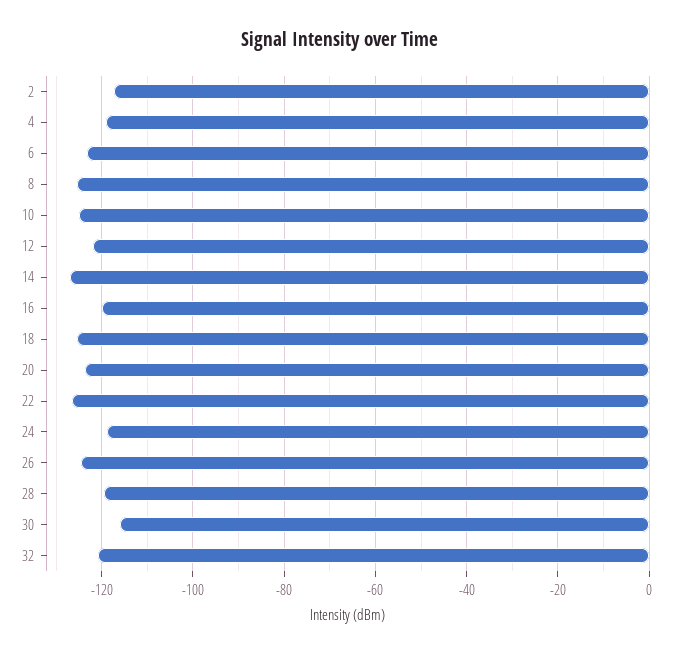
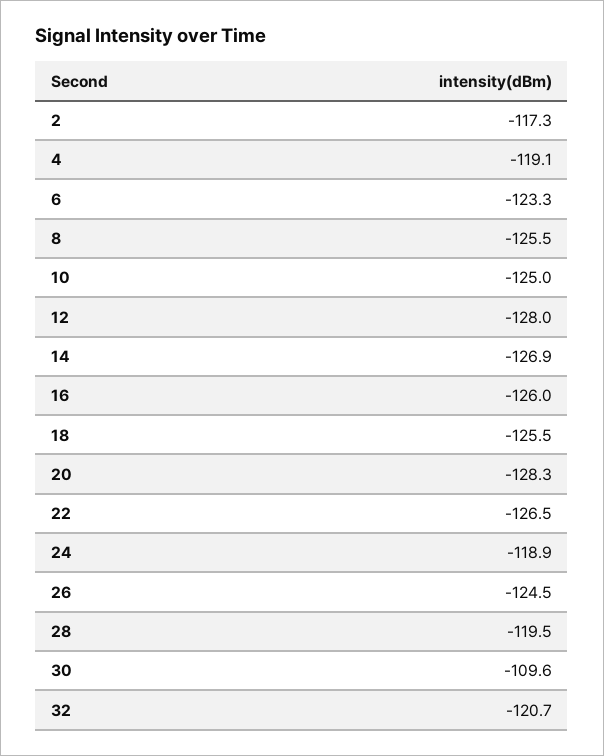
12: -122 -> -128
16: -120 -> -126
20: -124 -> -128.3
30: -116 -> -109.6

